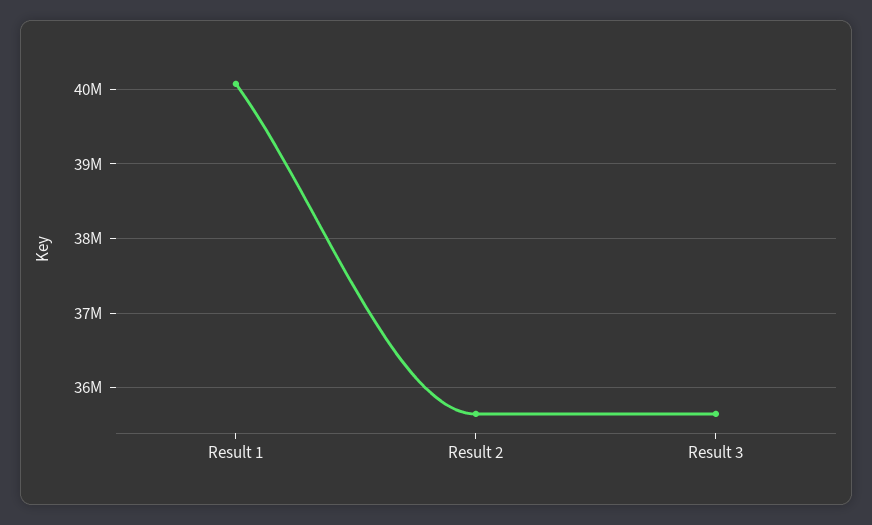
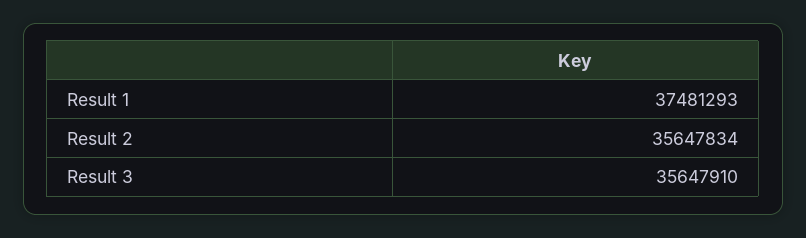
Result 1: 40100000 -> 37481293

